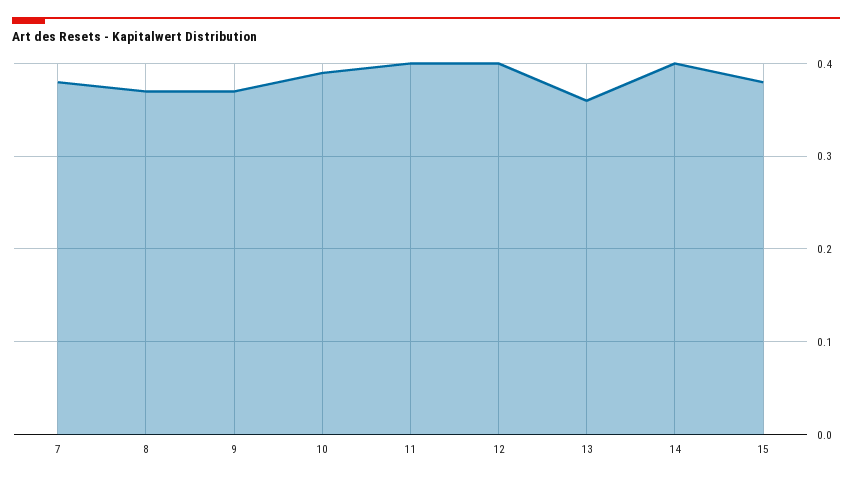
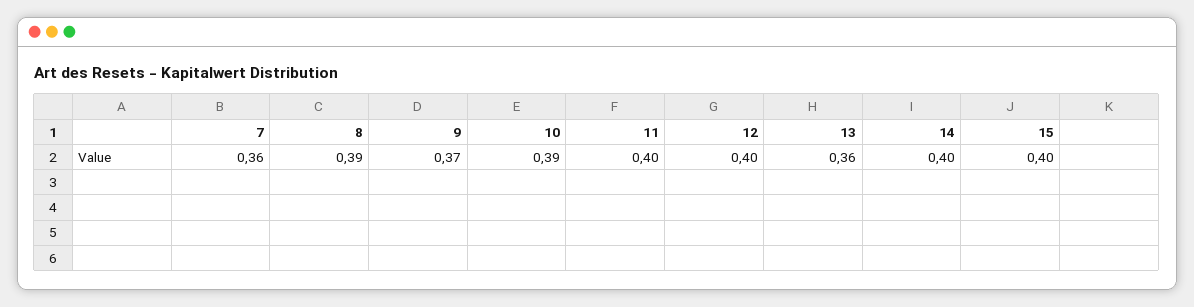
7: 0.38 -> 0.36
8: 0.37 -> 0.39
15: 0.38 -> 0.4

